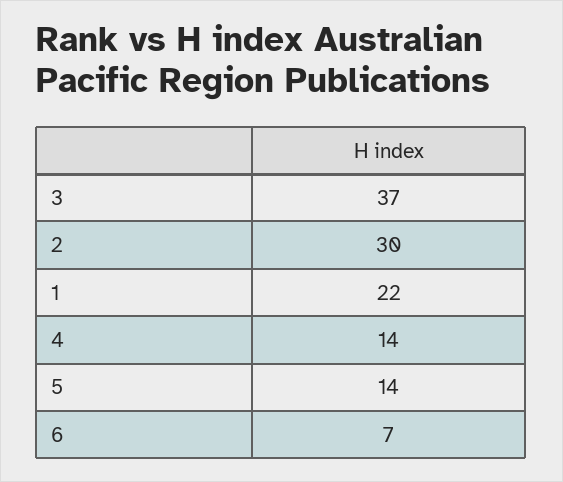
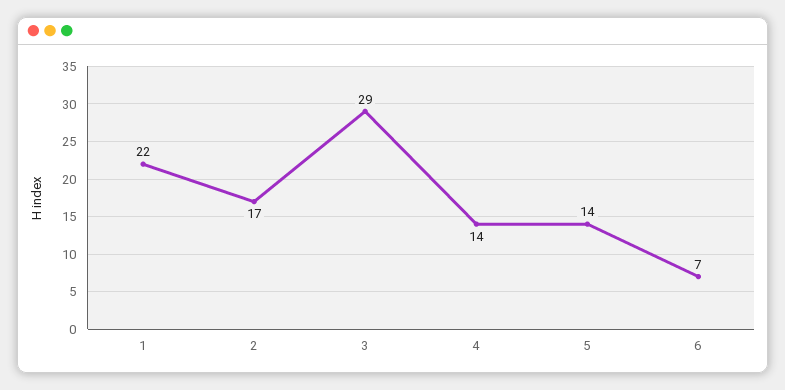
3: 37 -> 29
2: 30 -> 17

